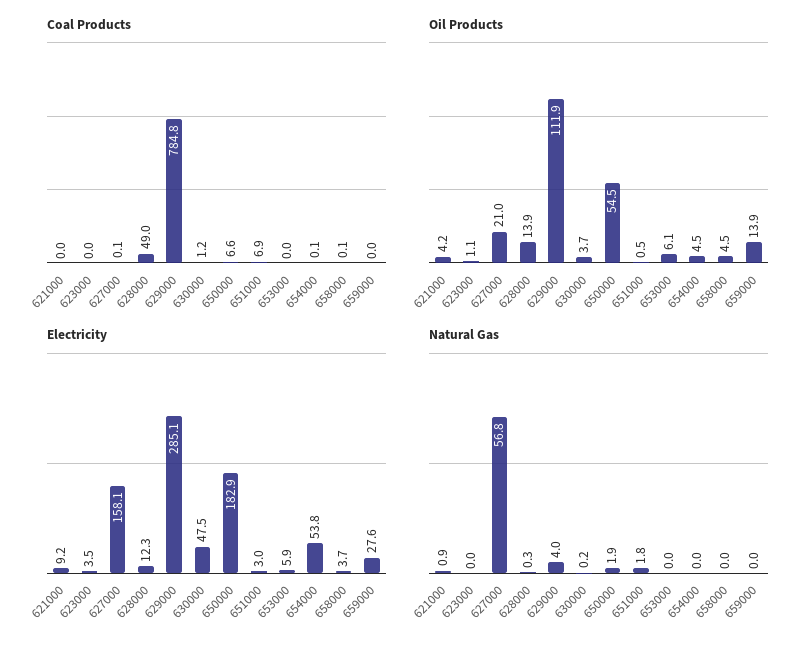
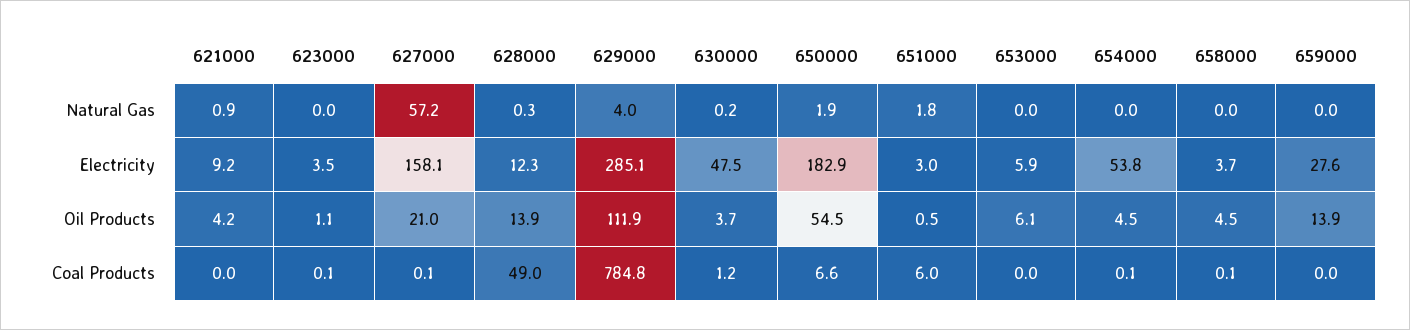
Coal Products, 623000: 0 -> 0.1
Coal Products, 651000: 6.9 -> 6
Natural Gas, 627000: 56.8 -> 57.2

